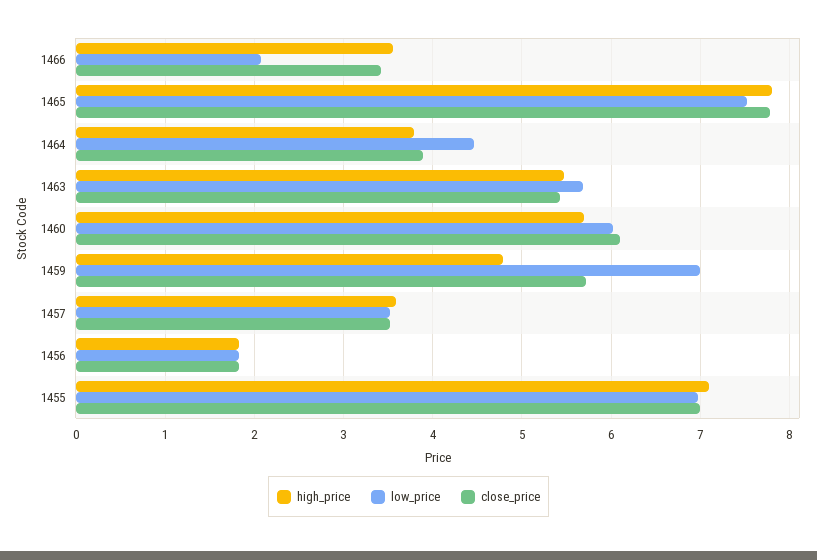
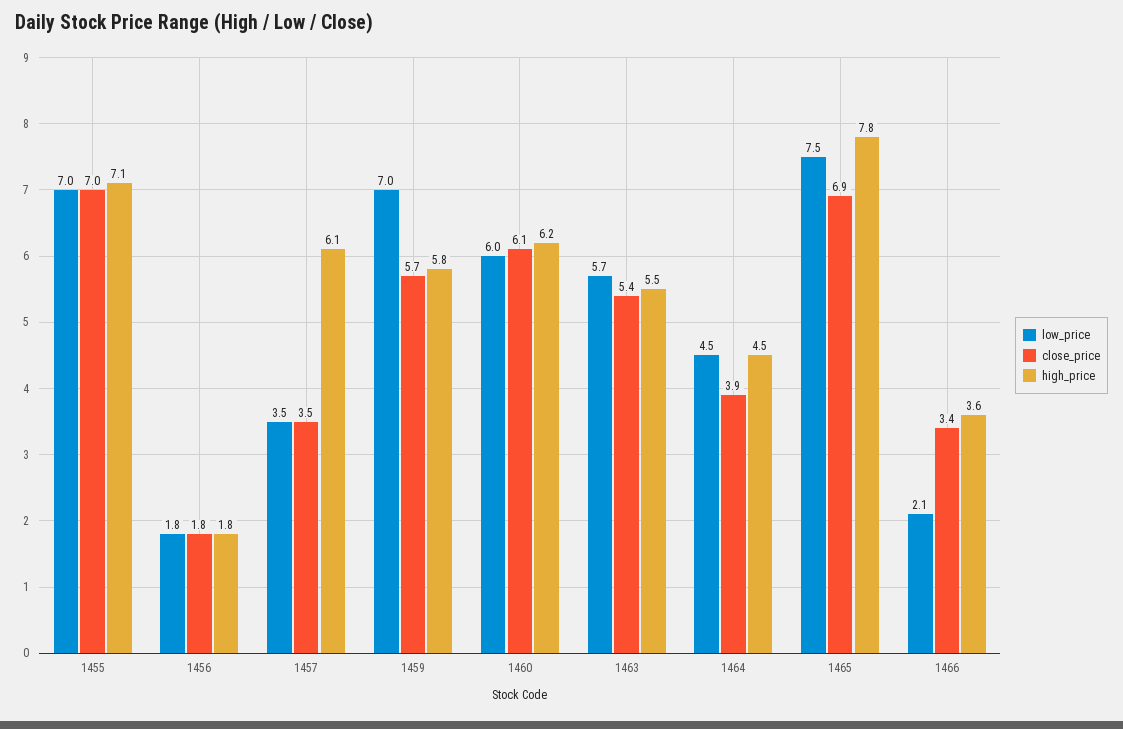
close_price, 1465: 7.8 -> 6.9
high_price, 1464: 3.8 -> 4.5
high_price, 1460: 5.7 -> 6.2
high_price, 1459: 4.8 -> 5.8
high_price, 1457: 3.6 -> 6.1

